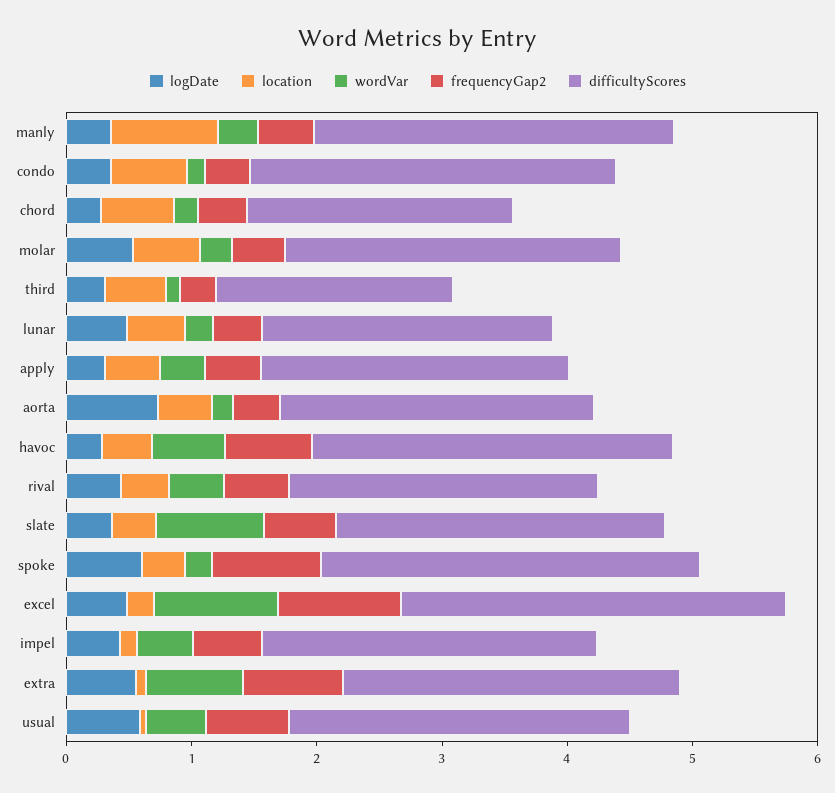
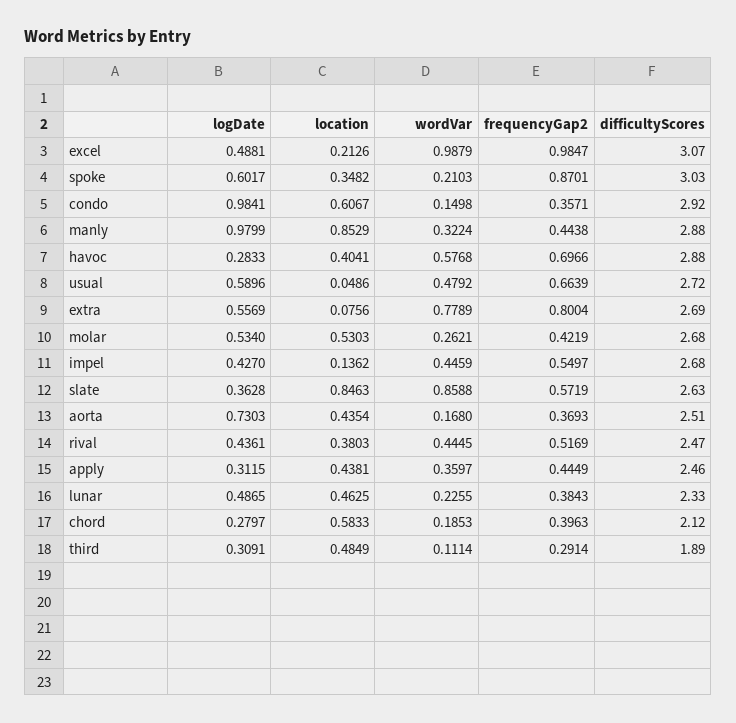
logDate, manly: 0.4 -> 0.9799
logDate, condo: 0.4 -> 0.9841
location, slate: 0.4 -> 0.8463

